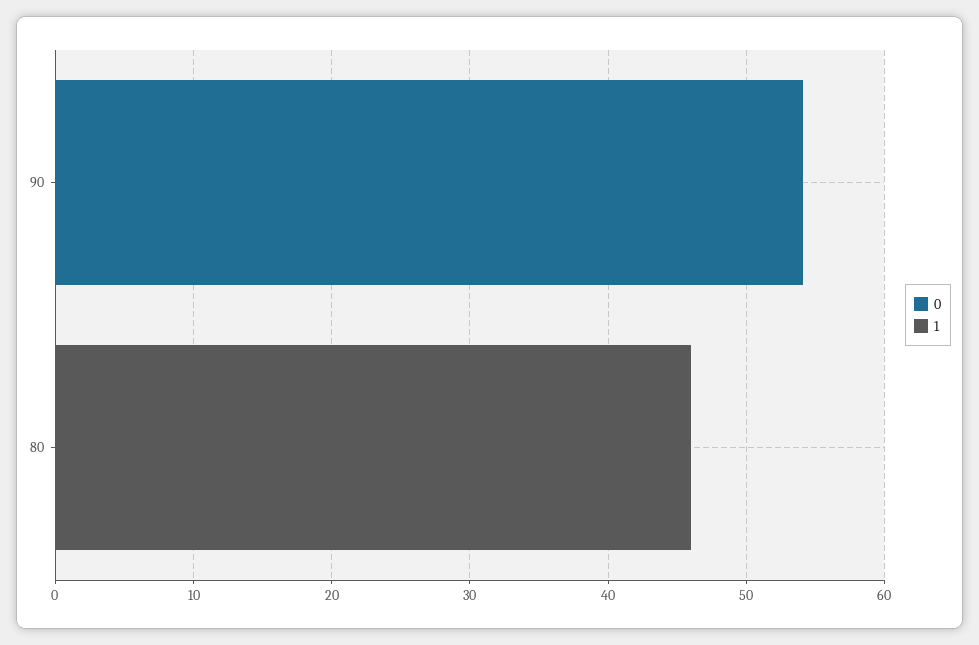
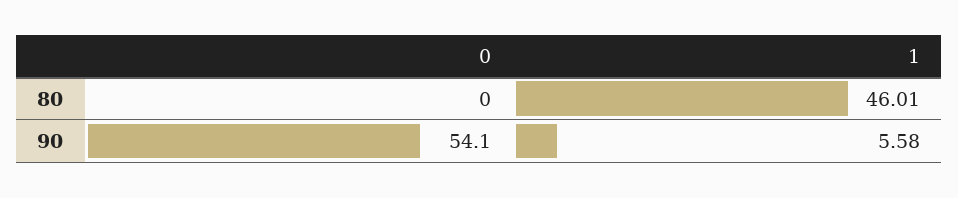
1, 90: 0 -> 5.58

